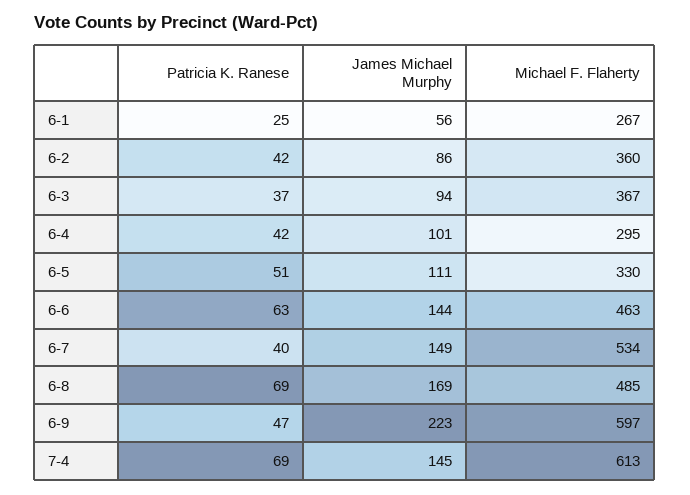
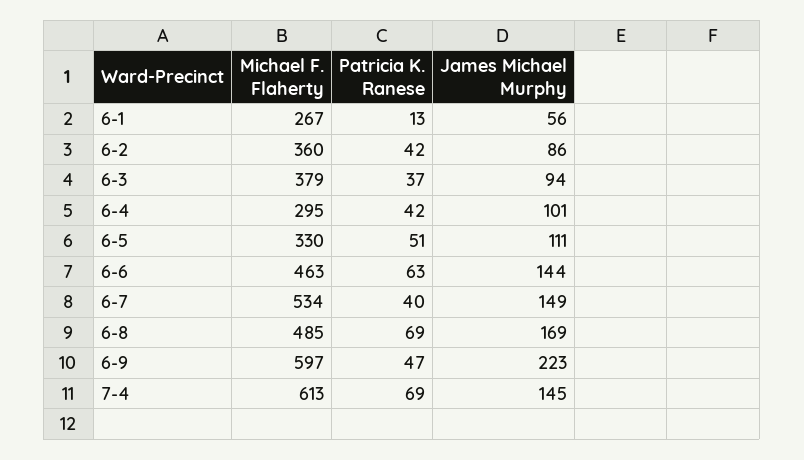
Patricia K. Ranese, 6-1: 25 -> 13
Michael F. Flaherty, 6-3: 367 -> 379

